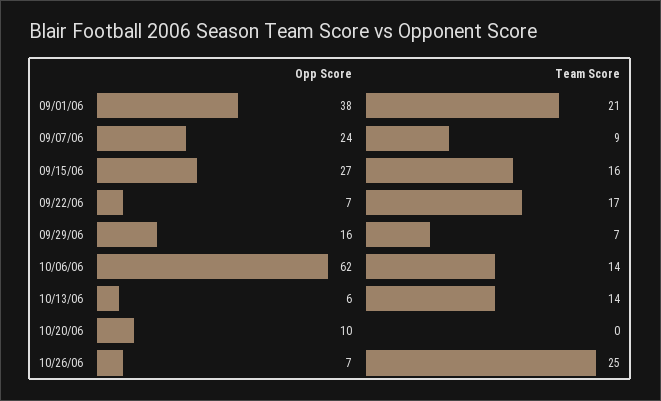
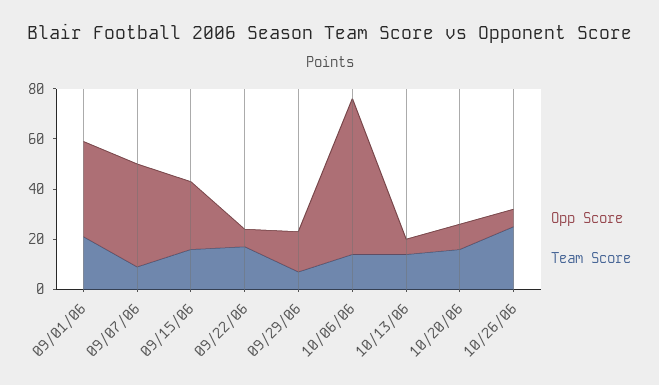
Opp Score, 09/07/06: 24 -> 40
Team Score, 10/20/06: 0 -> 15

